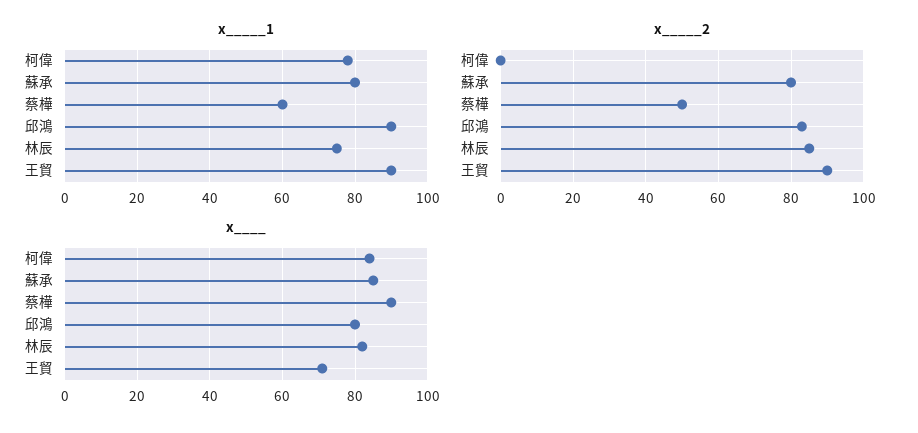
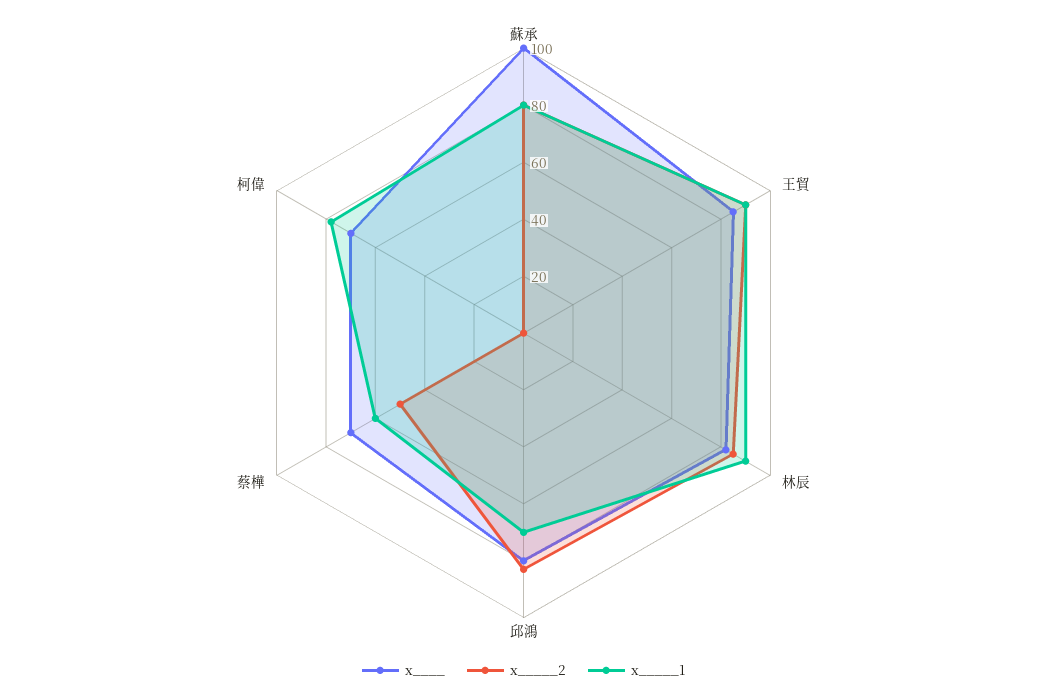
x_____1, 邱鴻: 90 -> 70
x_____1, 林辰: 75 -> 90
x____, 柯偉: 85 -> 70
x____, 蘇承: 85 -> 100
x____, 蔡樺: 90 -> 70
x____, 王貿: 70 -> 85

